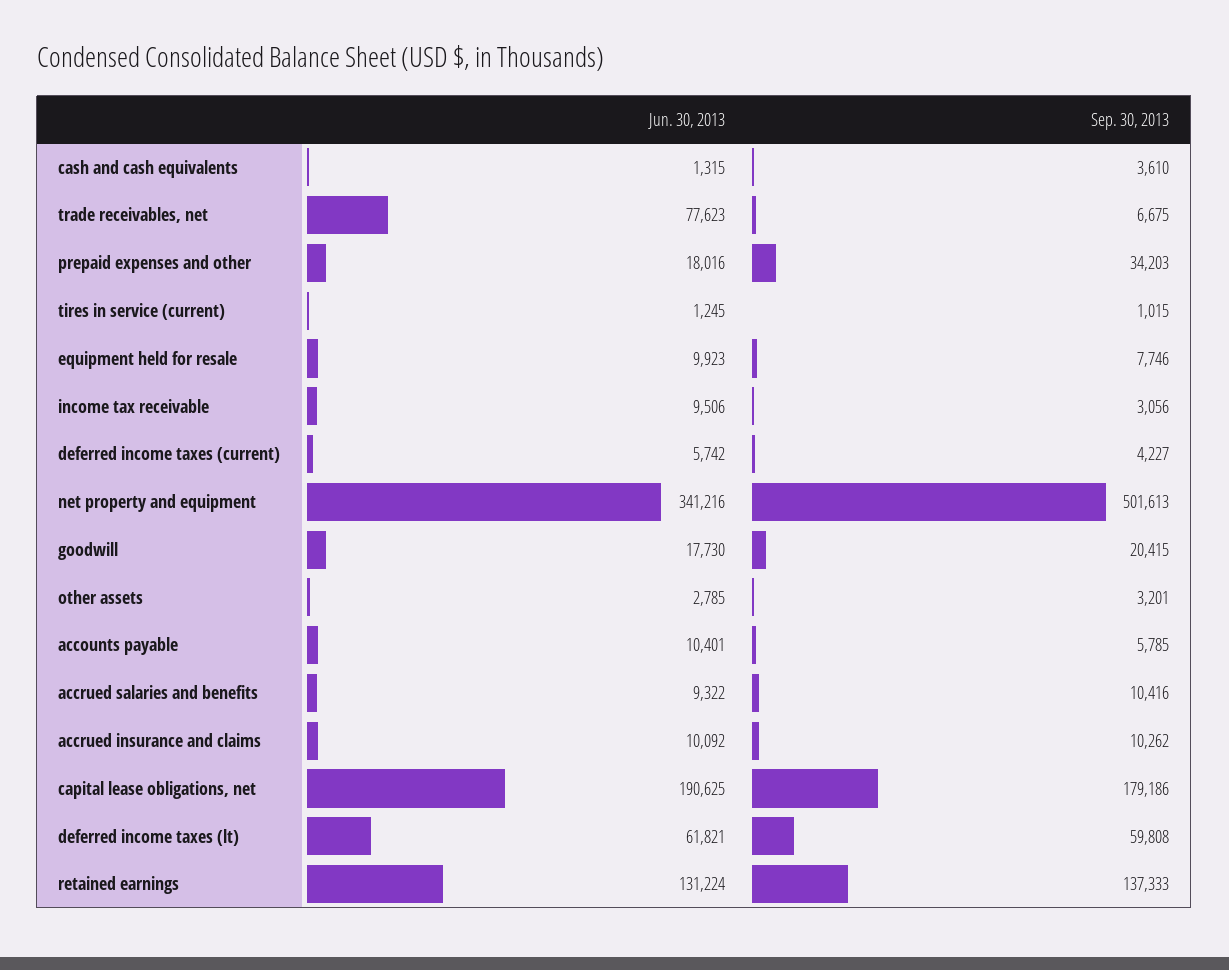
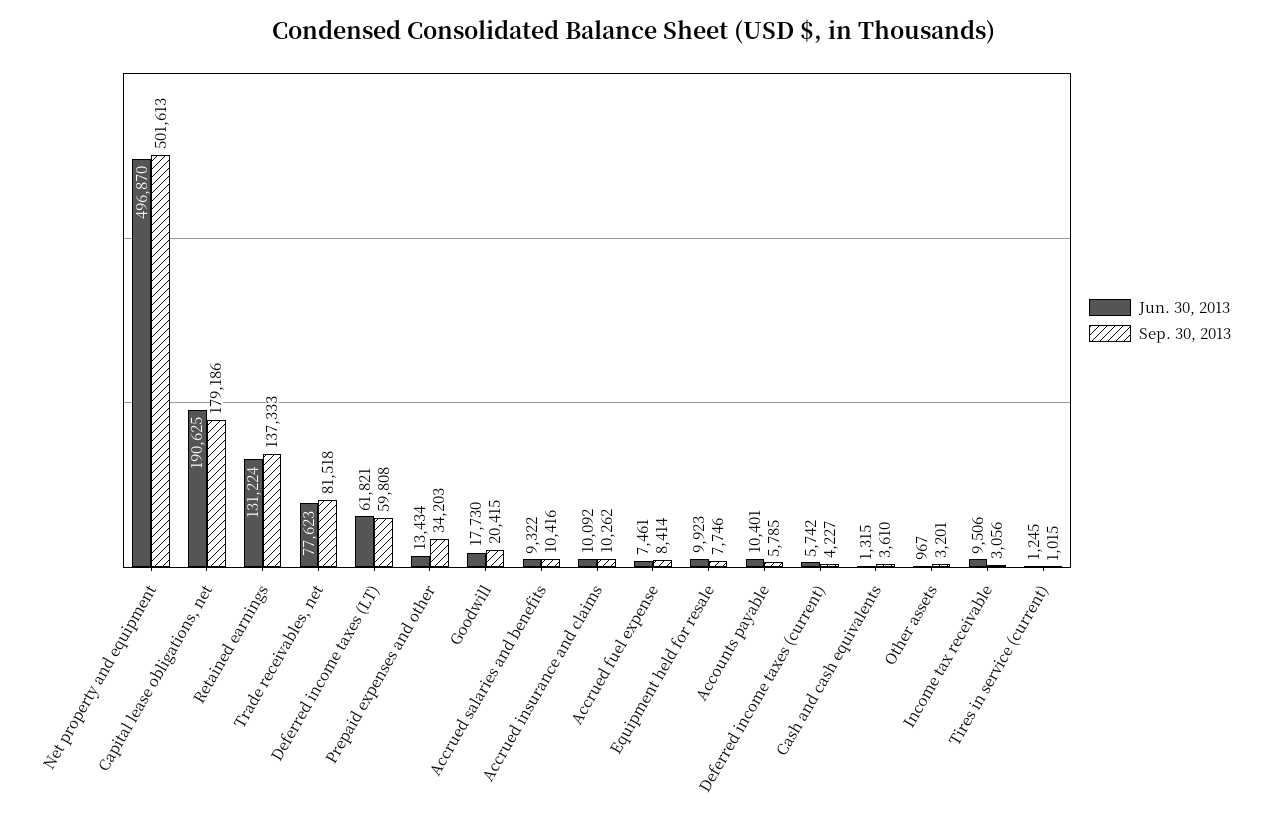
Sep. 30, 2013, trade receivables, net: 6675 -> 81518
Jun. 30, 2013, prepaid expenses and other: 18016 -> 13434
Jun. 30, 2013, net property and equipment: 341216 -> 496870
Jun. 30, 2013, other assets: 2785 -> 967
Jun. 30, 2013, Accrued fuel expense: none -> 7461
Sep. 30, 2013, Accrued fuel expense: none -> 8414

